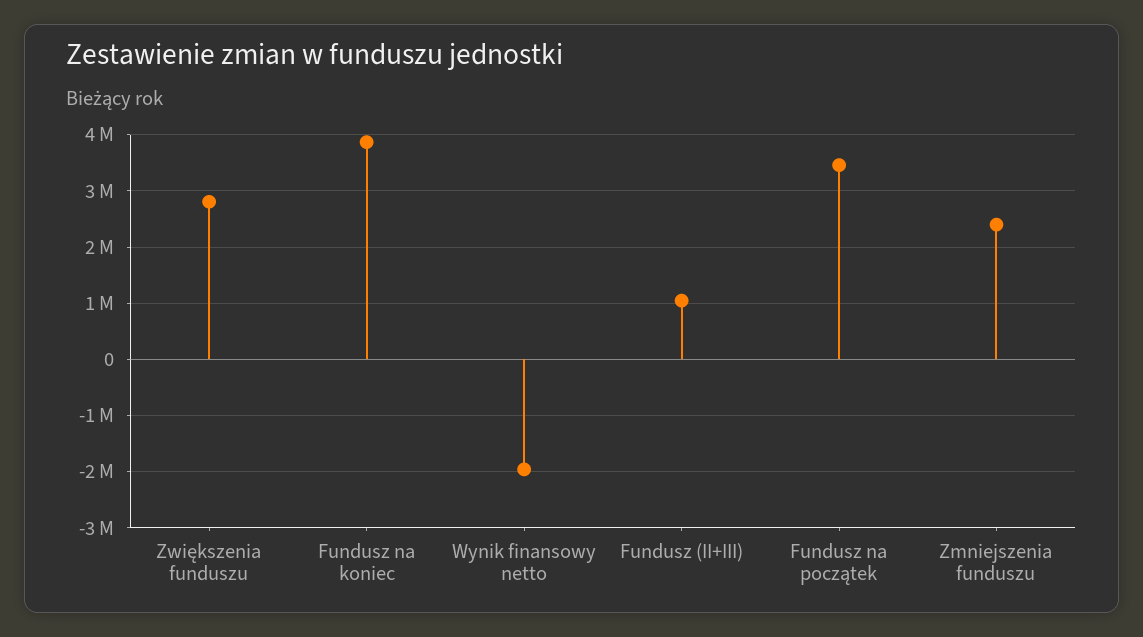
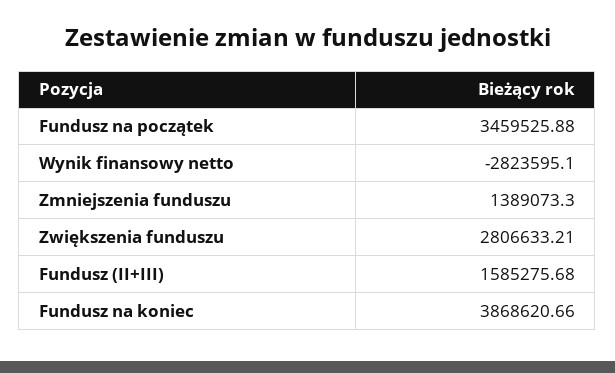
Wynik finansowy netto: -2000000 -> -2823595.1
Fundusz (II+III): 1000000 -> 1585275.68
Zmniejszenia funduszu: 2400000 -> 1389073.3

